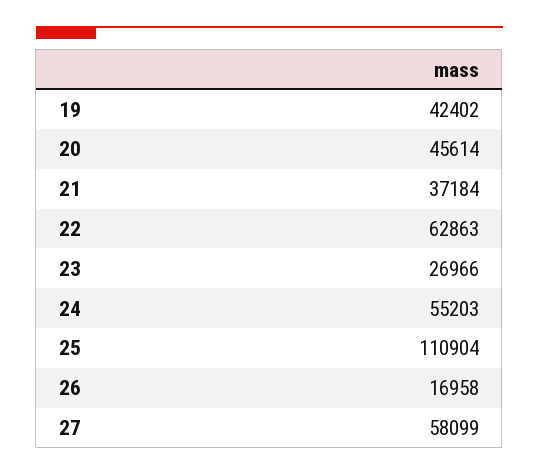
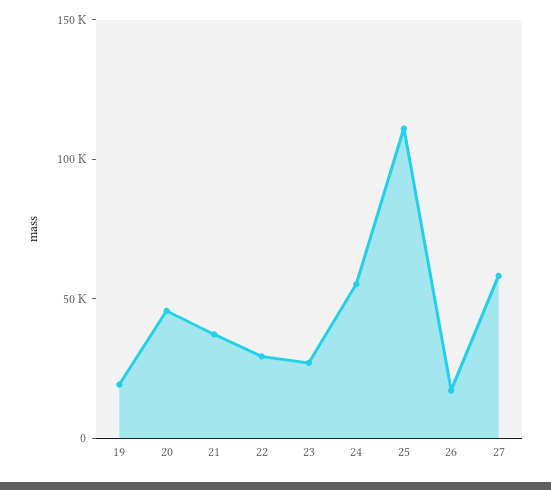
19: 42402 -> 20000
22: 62863 -> 30000

